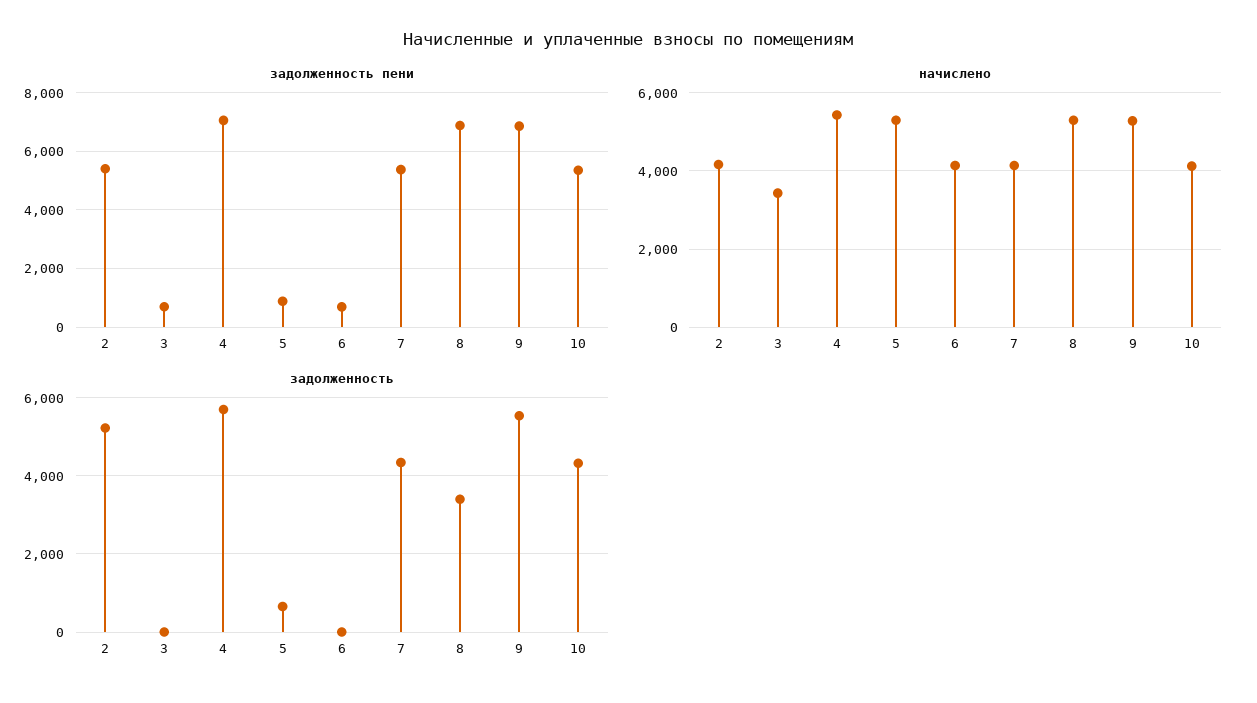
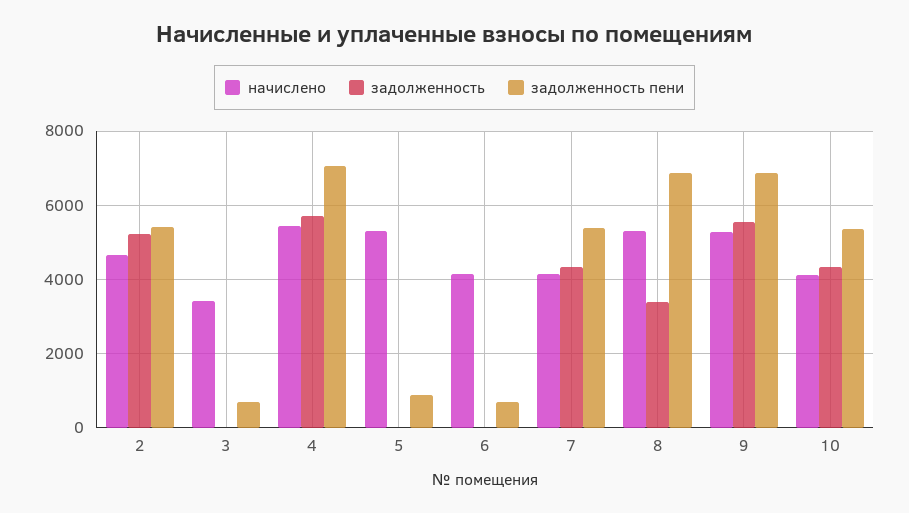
начислено, 2: 4200 -> 4600
задолженность, 5: 600 -> 0

